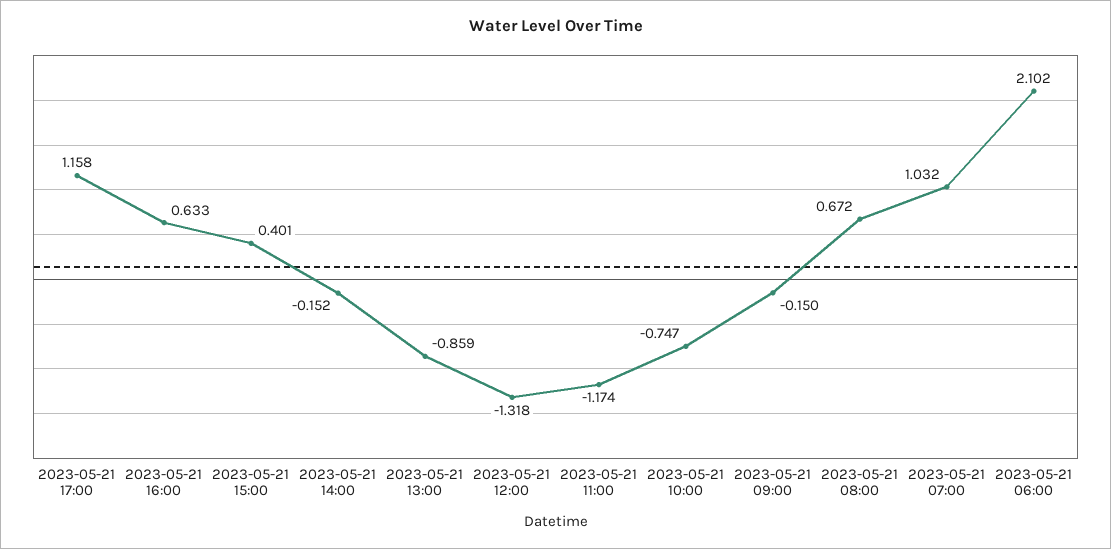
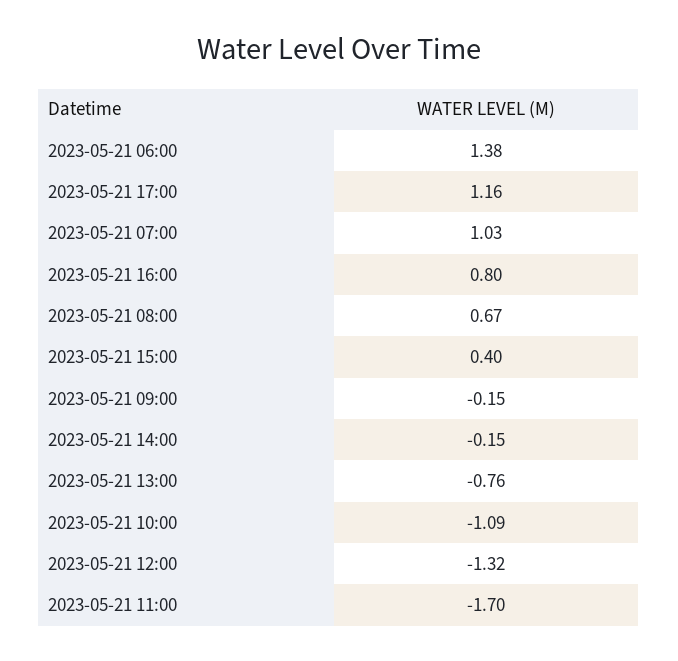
2023-05-21 16:00: 0.633 -> 0.8
2023-05-21 13:00: -0.859 -> -0.76
2023-05-21 11:00: -1.174 -> -1.7
2023-05-21 10:00: -0.747 -> -1.09
2023-05-21 06:00: 2.102 -> 1.38

